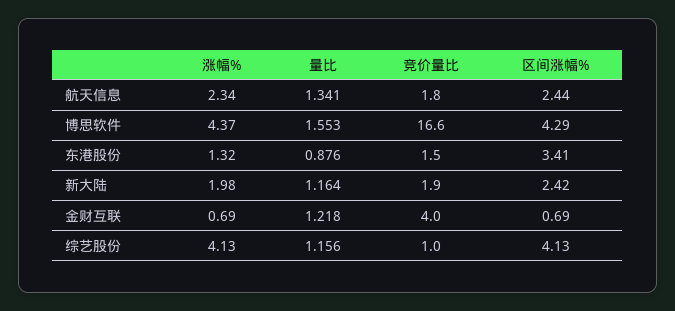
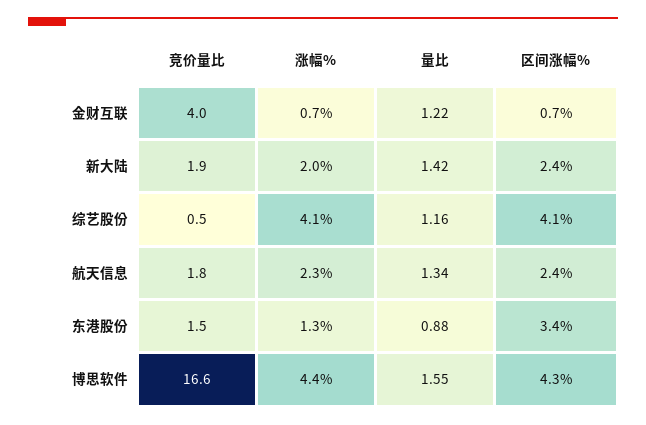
量比, 新大陆: 1.164 -> 1.42
竞价量比, 综艺股份: 1 -> 0.5

